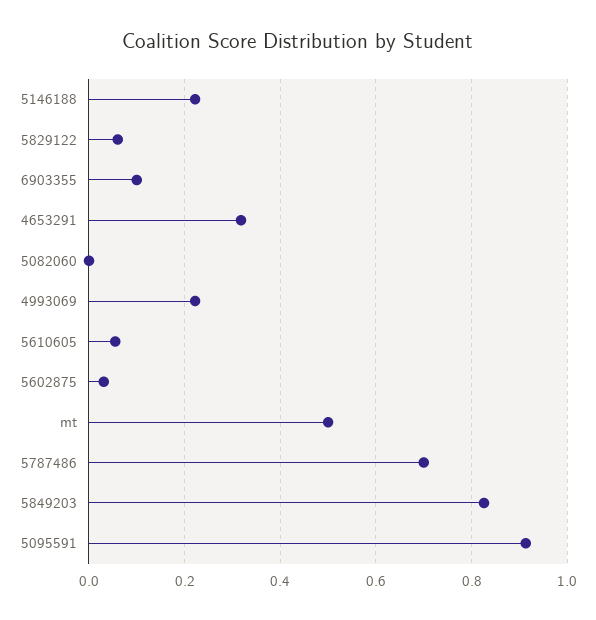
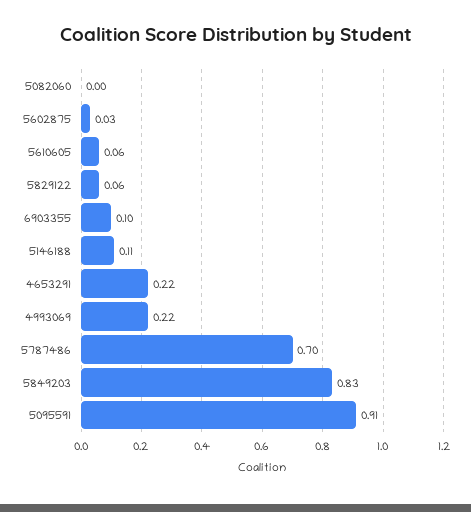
5146188: 0.22 -> 0.11
4653291: 0.32 -> 0.22
mt: 0.5 -> none

